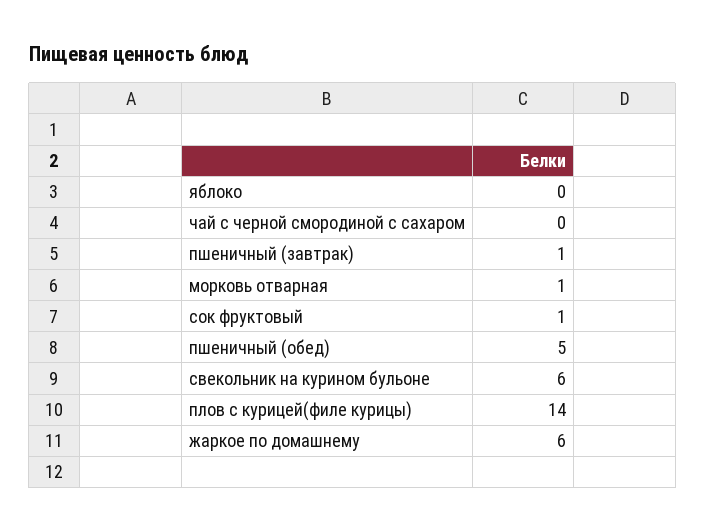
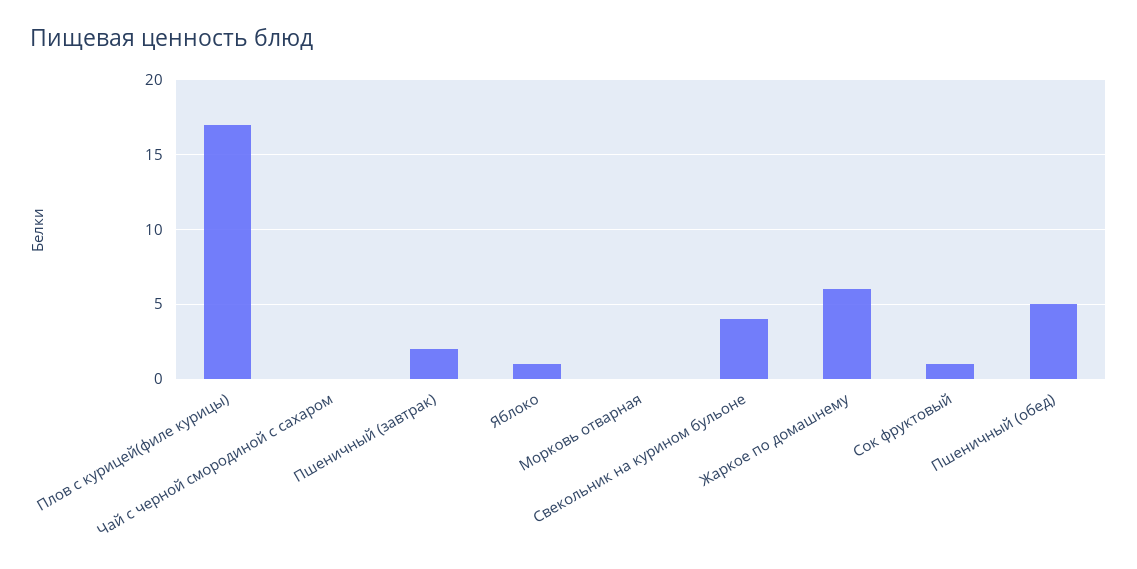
яблоко: 0 -> 1
пшеничный (завтрак): 1 -> 2
морковь отварная: 1 -> 0
свекольник на курином бульоне: 6 -> 4
плов с курицей(филе курицы): 14 -> 17

